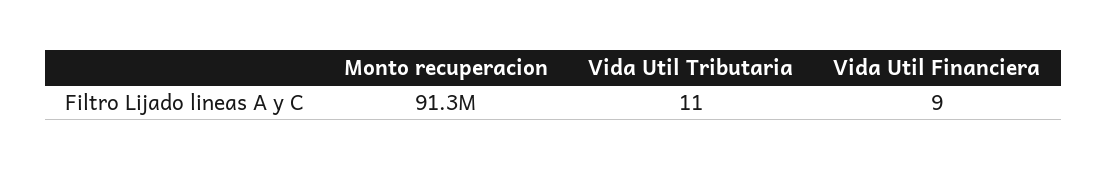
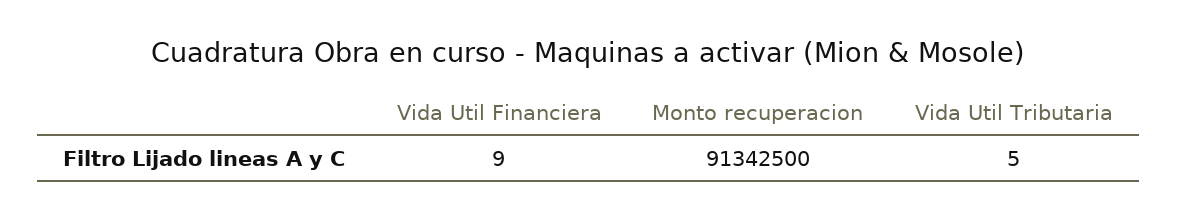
Vida Util Tributaria: 11 -> 5

